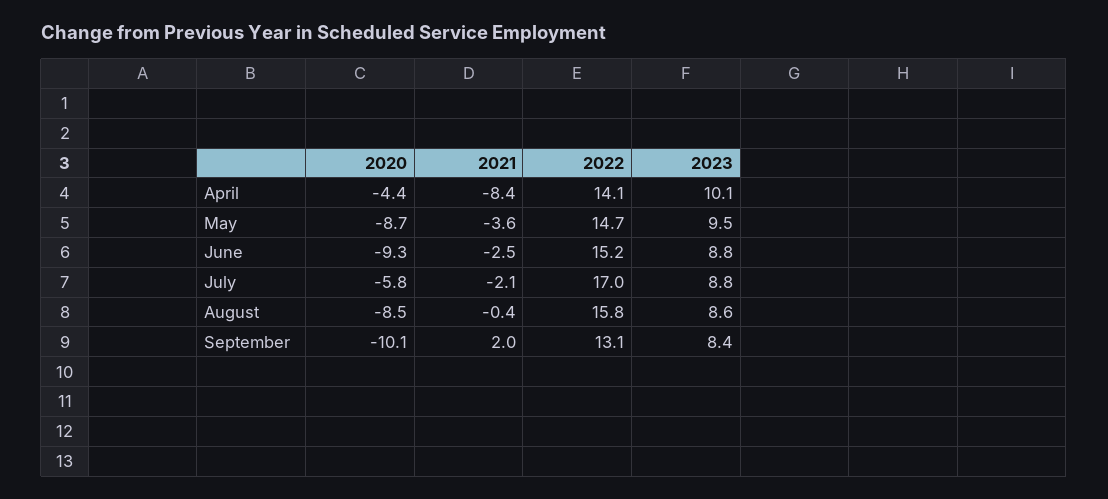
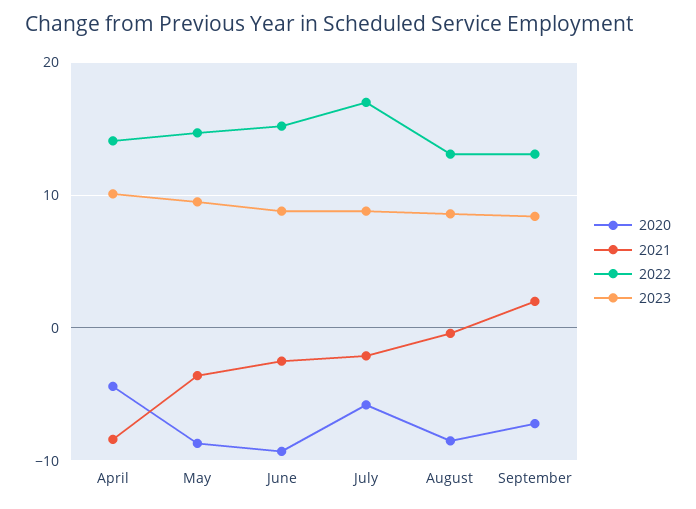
2022, August: 15.8 -> 13
2020, September: -10.1 -> -7

